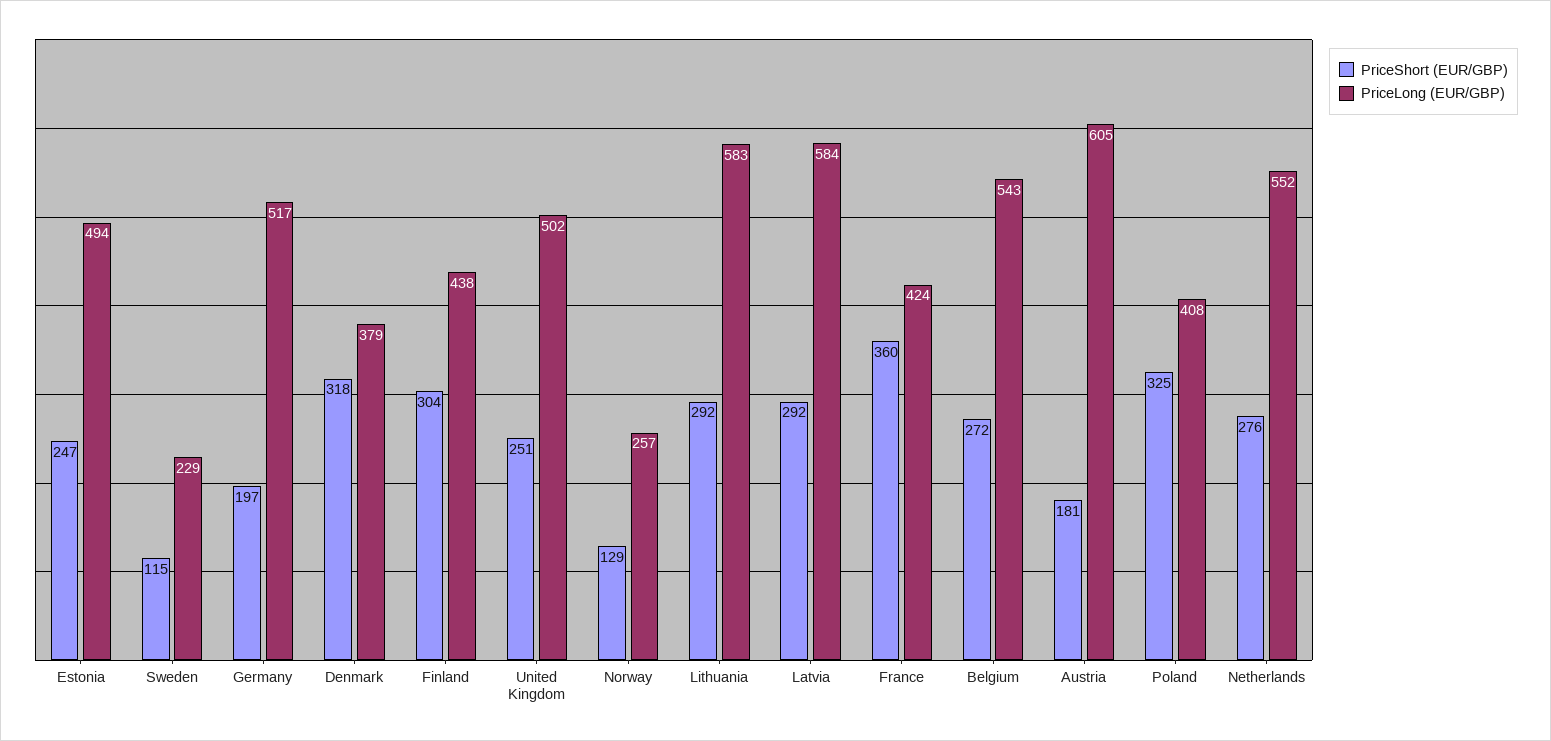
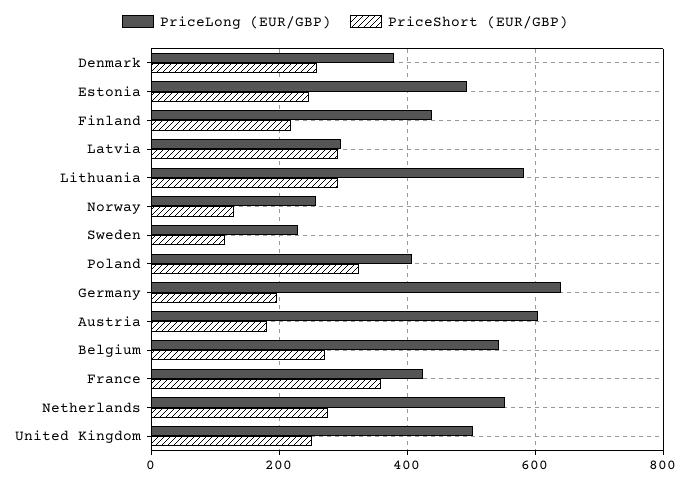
PriceLong (EUR/GBP), Germany: 517 -> 640
PriceShort (EUR/GBP), Denmark: 318 -> 260
PriceShort (EUR/GBP), Finland: 304 -> 220
PriceLong (EUR/GBP), Latvia: 584 -> 300

